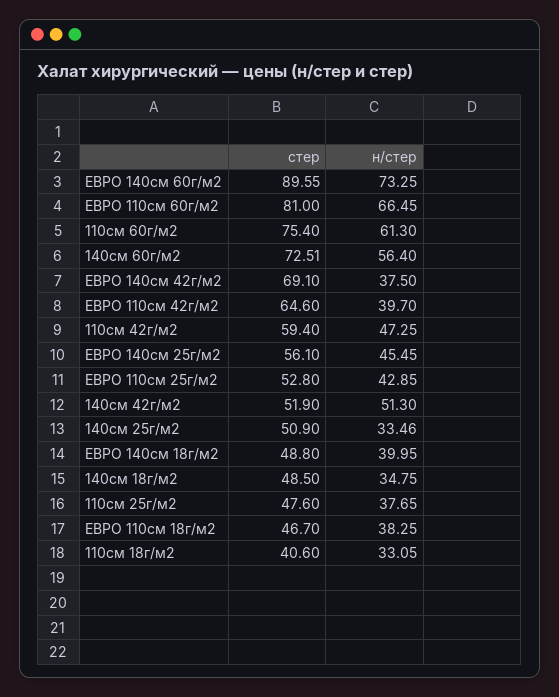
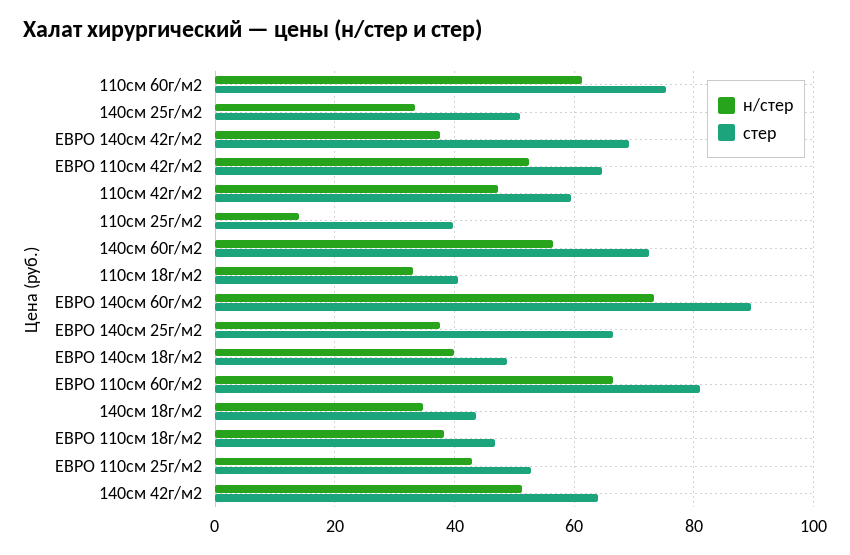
н/стер, ЕВРО 110см 42г/м2: 39.7 -> 52
стер, ЕВРО 140см 25г/м2: 56.1 -> 66
н/стер, ЕВРО 140см 25г/м2: 45.45 -> 38
стер, 140см 42г/м2: 51.9 -> 64
стер, 140см 18г/м2: 48.5 -> 44
стер, 110см 25г/м2: 47.6 -> 40
н/стер, 110см 25г/м2: 37.65 -> 14

